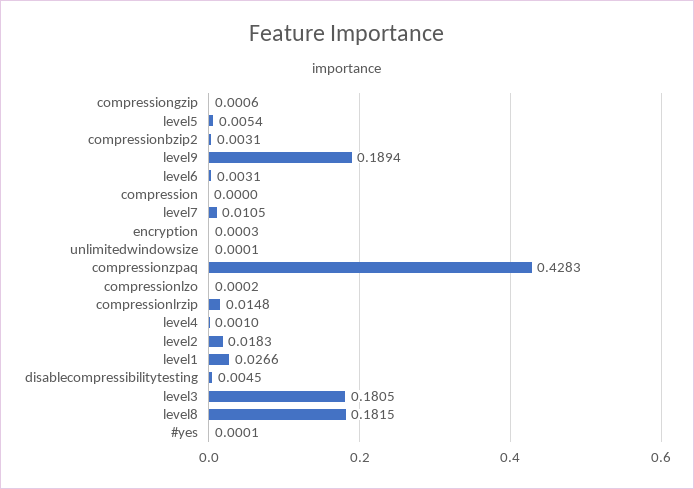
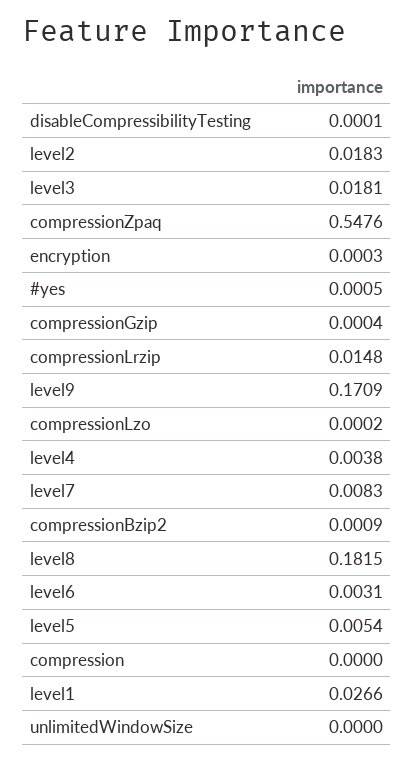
compressiongzip: 0.0006 -> 0.0004
compressionbzip2: 0.0031 -> 0.0009
level9: 0.1894 -> 0.1709
level7: 0.0105 -> 0.0083
unlimitedwindowsize: 0.0001 -> 0
compressionzpaq: 0.4283 -> 0.5476
level4: 0.001 -> 0.0038
disablecompressibilitytesting: 0.0045 -> 0.0001
level3: 0.1805 -> 0.0181
#yes: 0.0001 -> 0.0005

